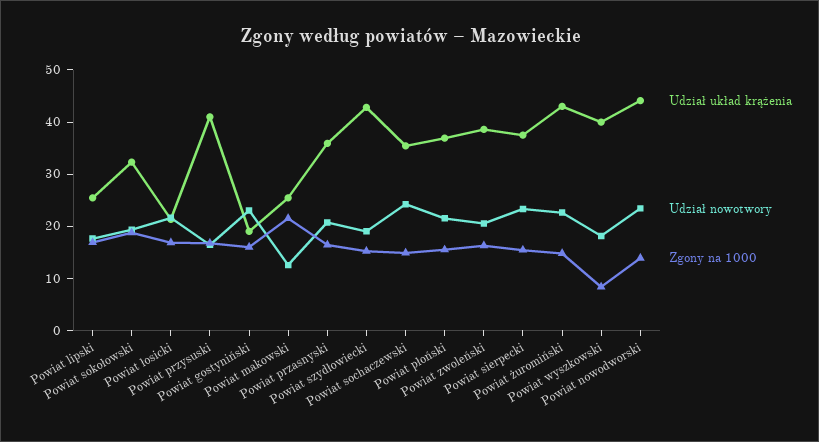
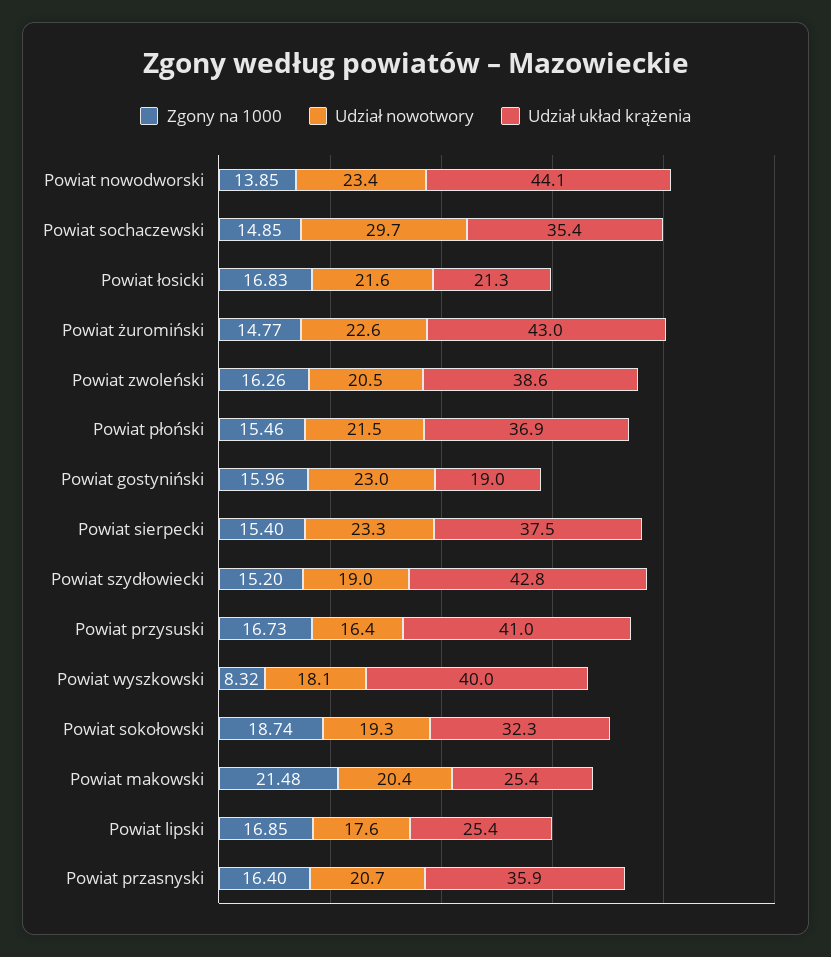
Udział nowotwory, Powiat makowski: 12 -> 20.4
Udział nowotwory, Powiat sochaczewski: 24 -> 29.7

